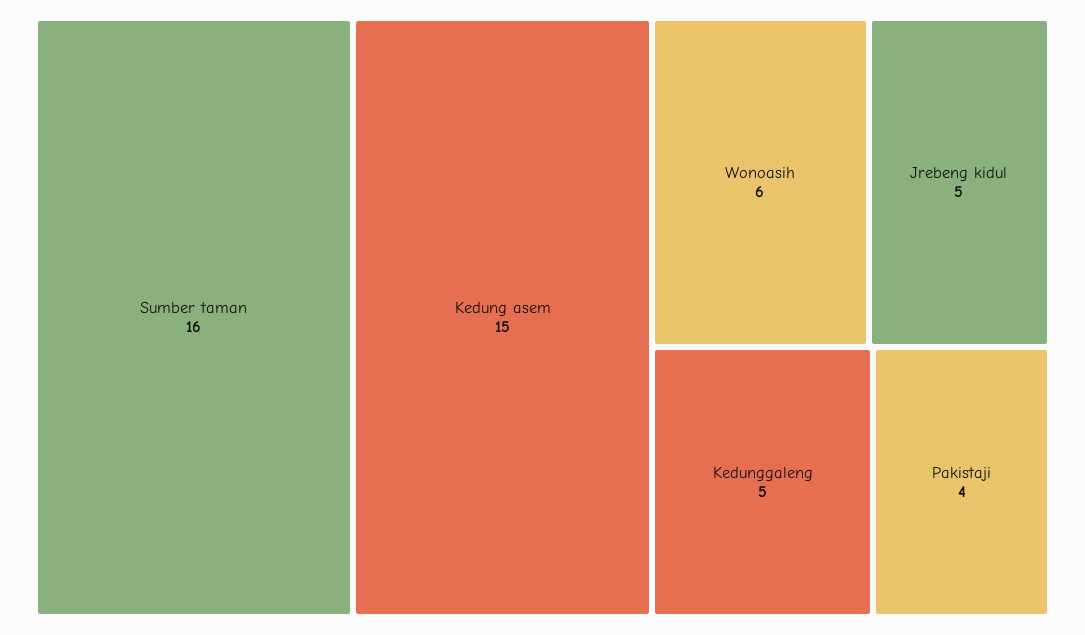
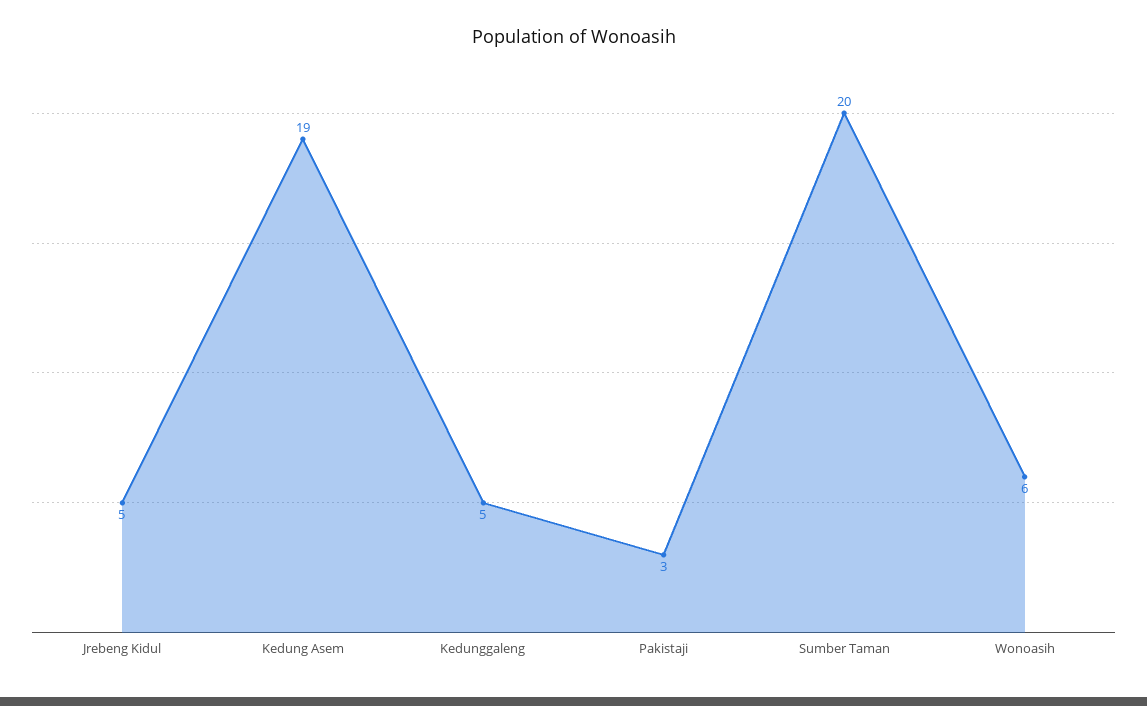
Sumber taman: 16 -> 20
Kedung asem: 15 -> 19
Pakistaji: 4 -> 3

